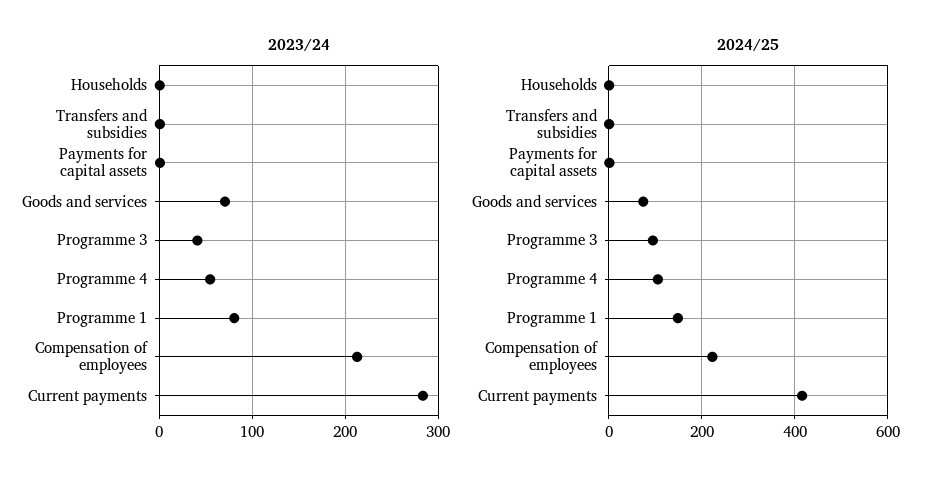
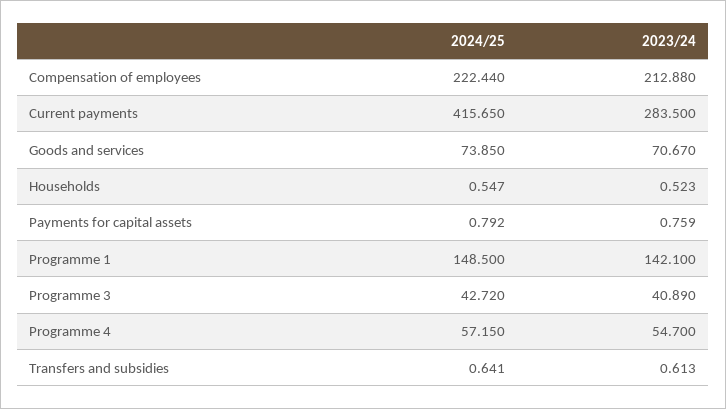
2023/24, Programme 1: 80 -> 142.1
2024/25, Programme 3: 100 -> 42.72
2024/25, Programme 4: 100 -> 57.15

